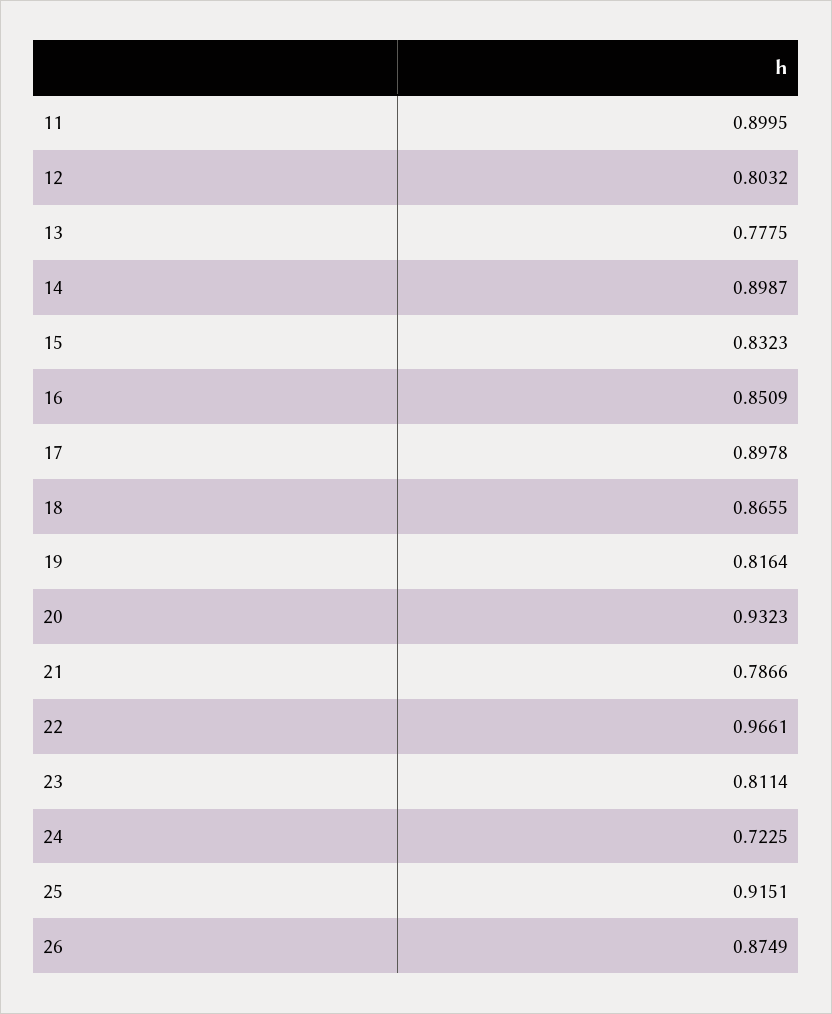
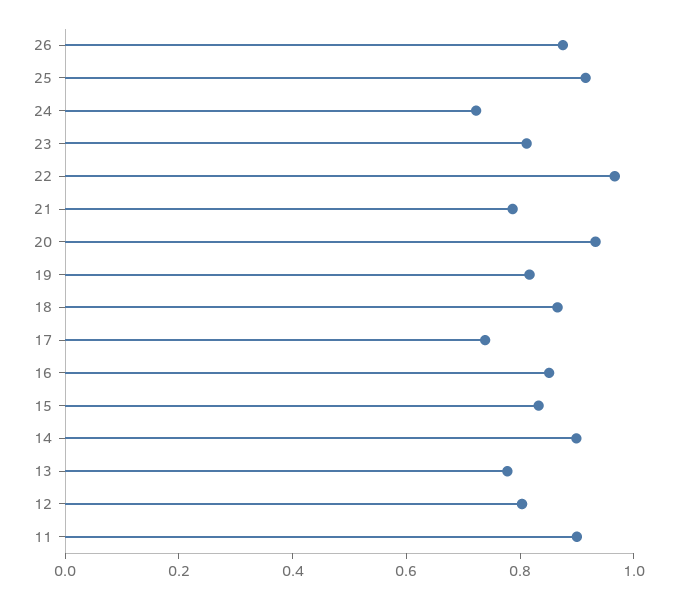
17: 0.8978 -> 0.75

